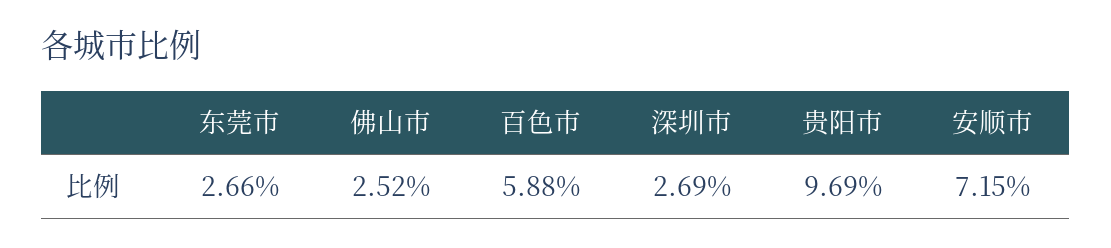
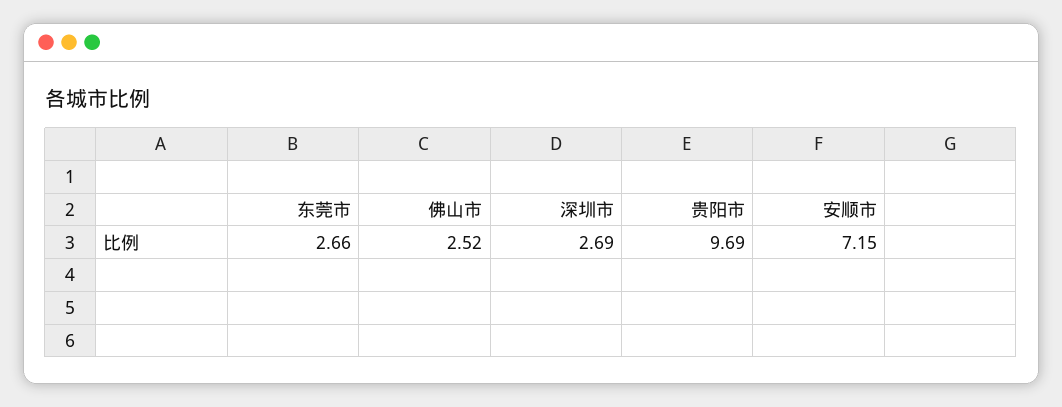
百色市: 5.88 -> none

